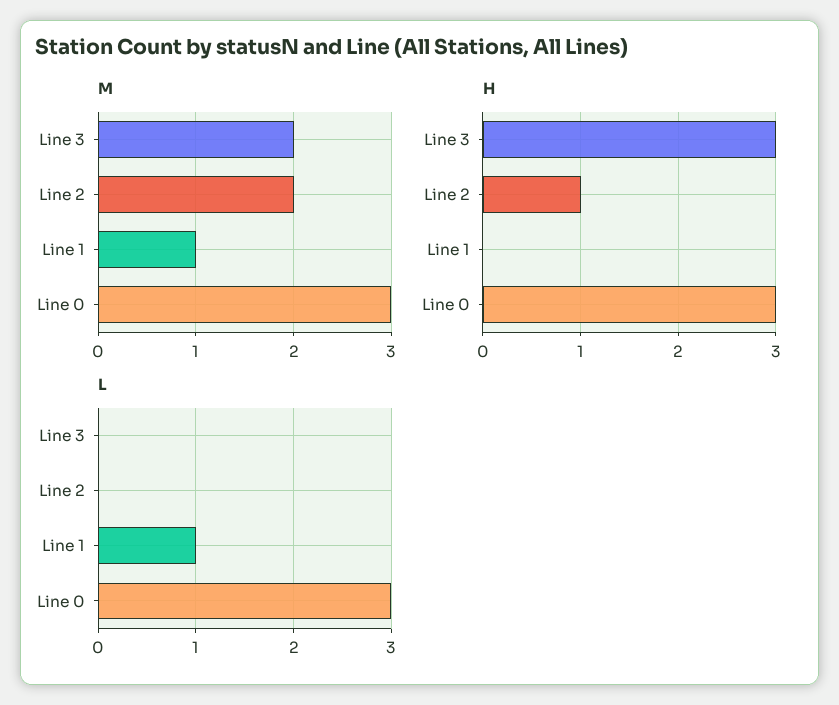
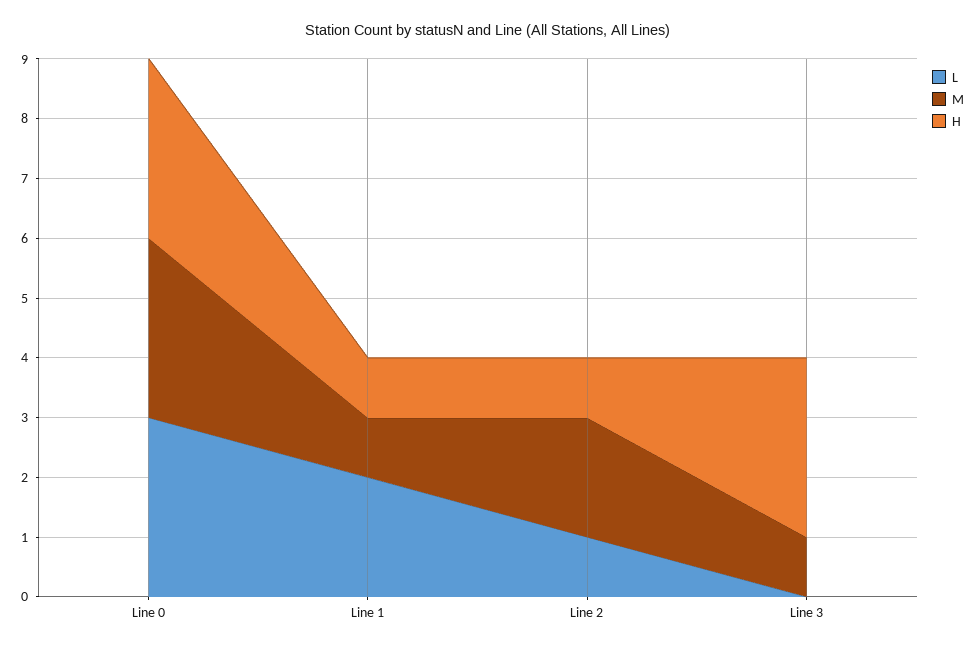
M, Line 3: 2 -> 1
H, Line 1: 0 -> 1
L, Line 2: 0 -> 1
L, Line 1: 1 -> 2

